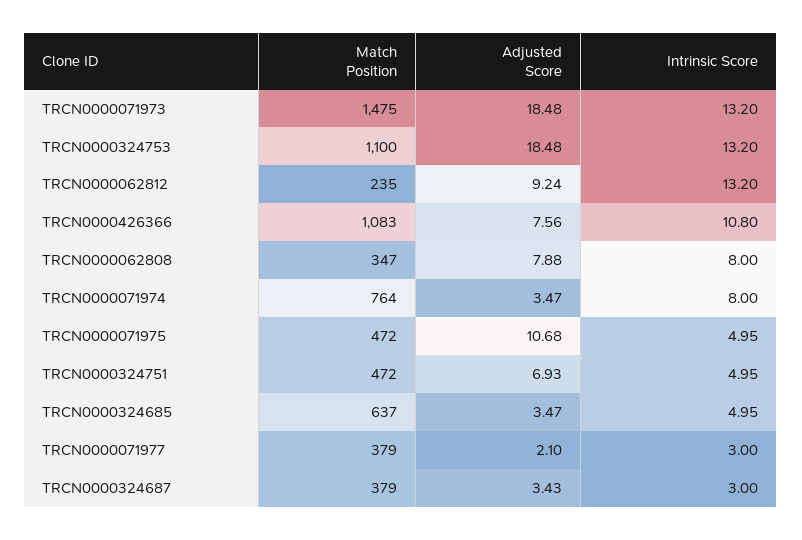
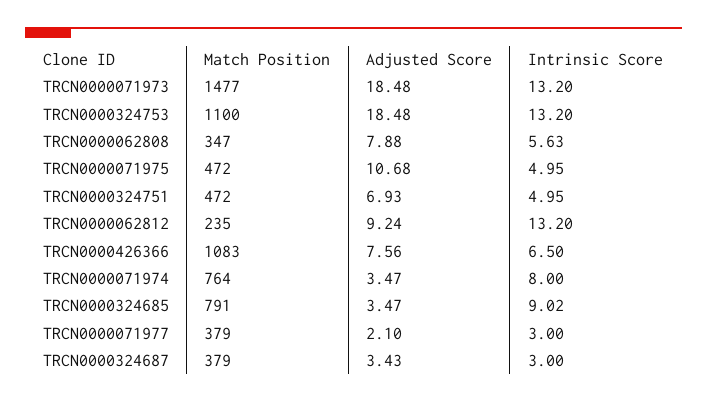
Match Position, TRCN0000071973: 1475 -> 1477
Intrinsic Score, TRCN0000426366: 10.8 -> 6.5
Intrinsic Score, TRCN0000062808: 8 -> 5.63
Match Position, TRCN0000324685: 637 -> 791
Intrinsic Score, TRCN0000324685: 4.95 -> 9.02

